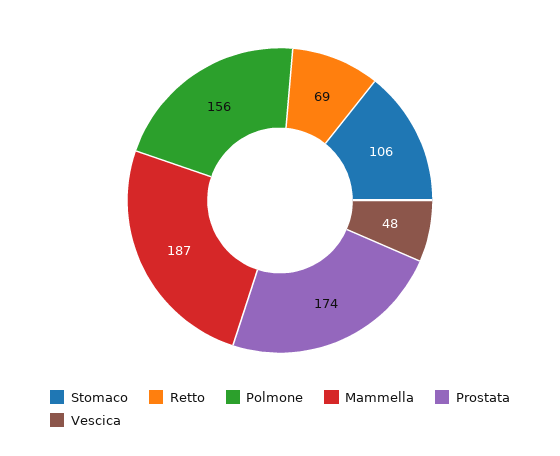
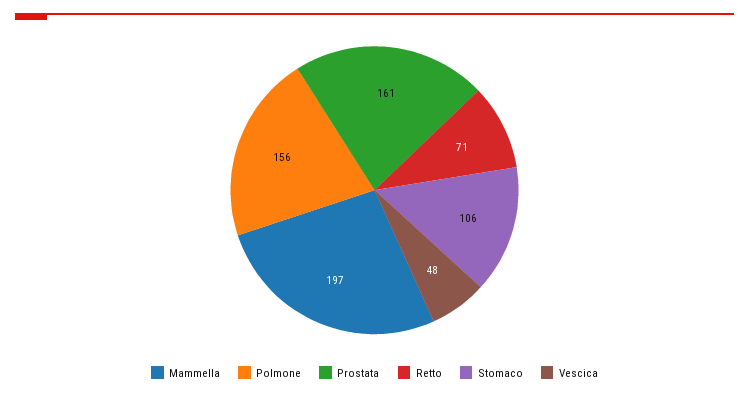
Retto: 69 -> 71
Mammella: 187 -> 197
Prostata: 174 -> 161

